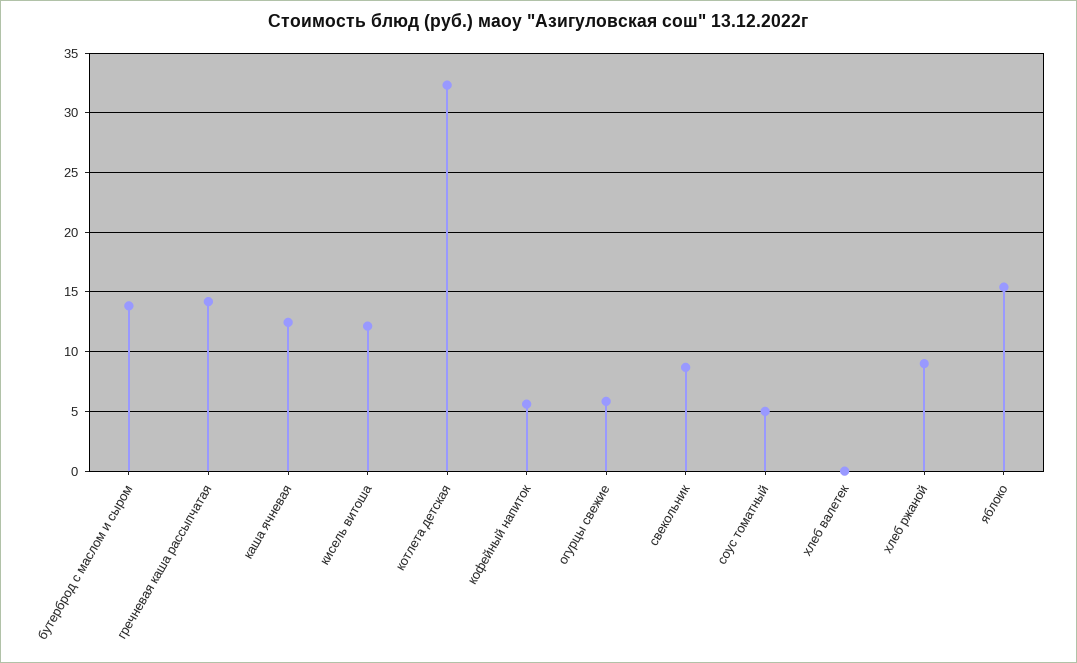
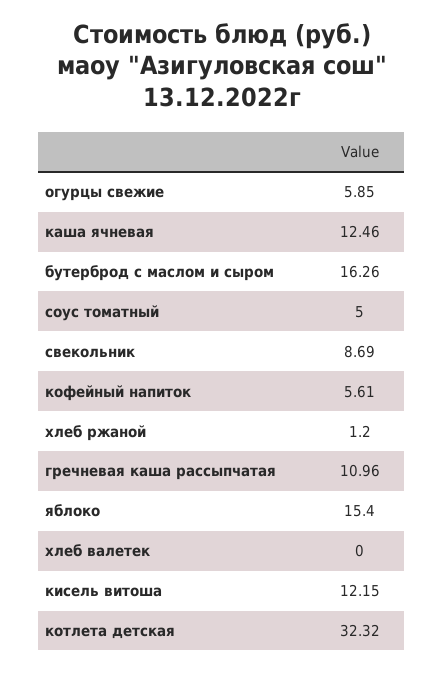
бутерброд с маслом и сыром: 14 -> 16.26
гречневая каша рассыпчатая: 14 -> 10.96
хлеб ржаной: 9 -> 1.2

